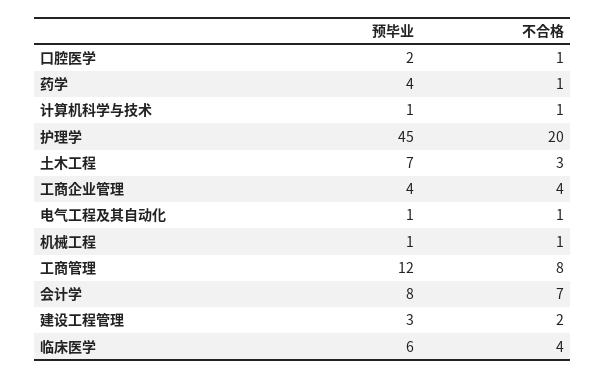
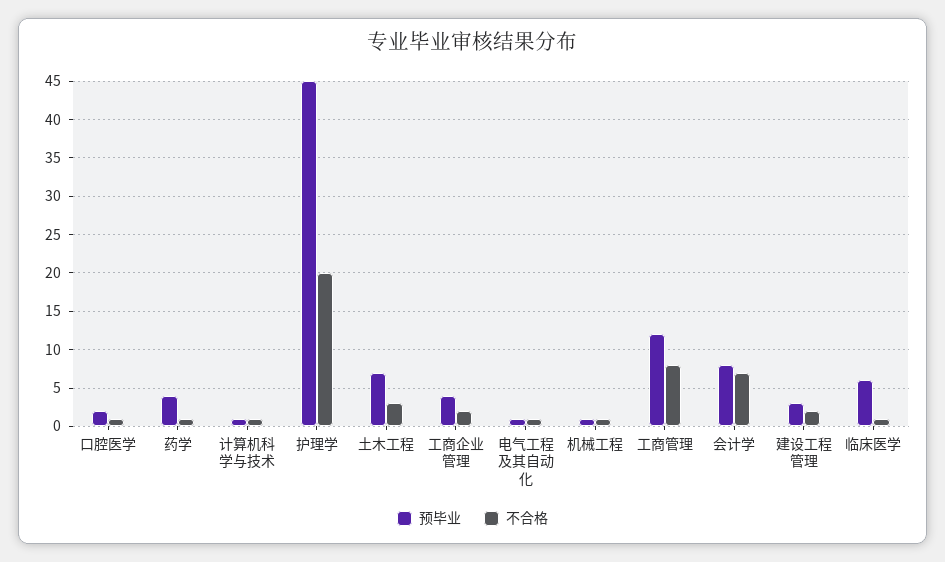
不合格, 工商企业管理: 4 -> 2
不合格, 临床医学: 4 -> 1

